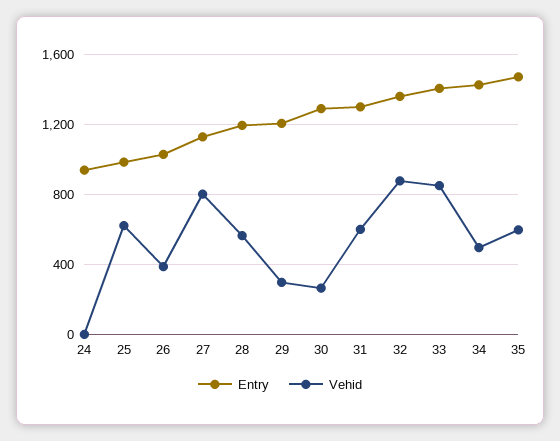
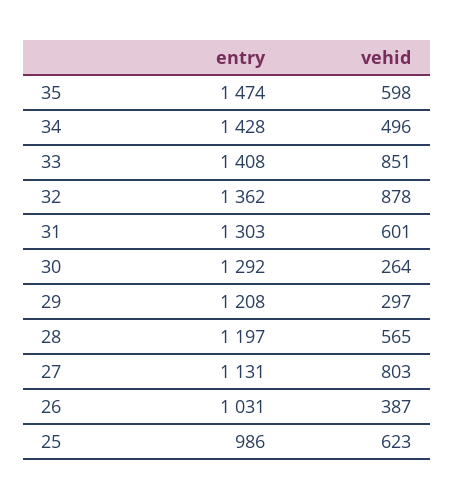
Entry, 24: 950 -> none
Vehid, 24: 0 -> none

